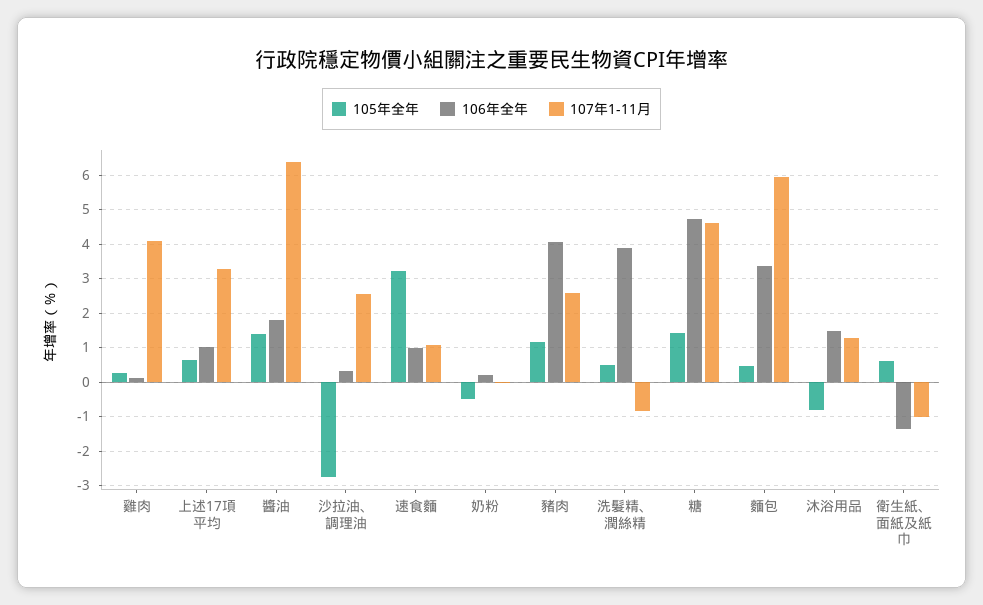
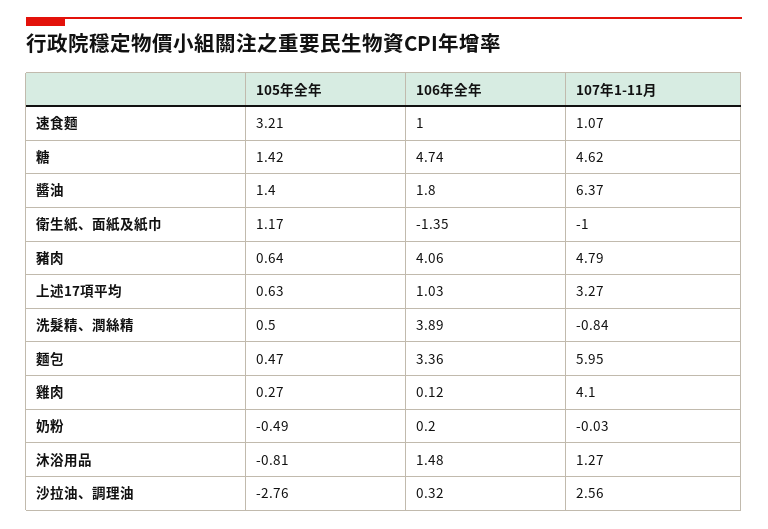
105年全年, 豬肉: 1.2 -> 0.64
107年1-11月, 豬肉: 2.6 -> 4.79
105年全年, 衛生紙、面紙及紙巾: 0.6 -> 1.17

